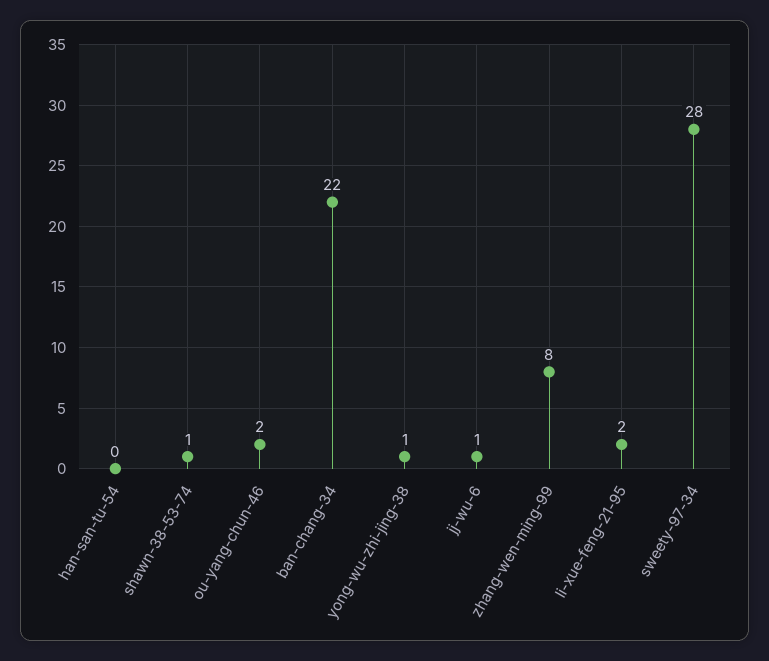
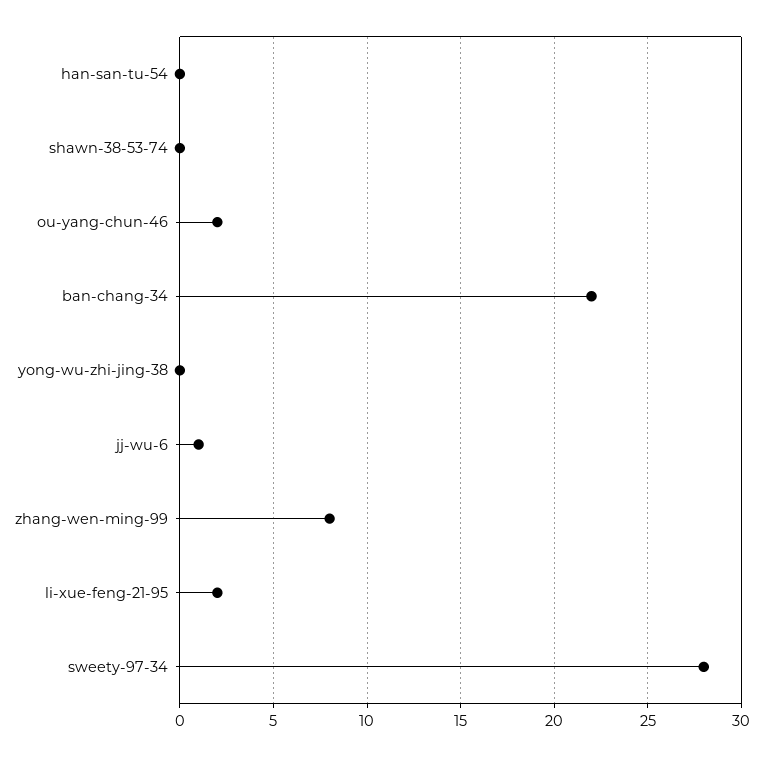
shawn-38-53-74: 1 -> 0
yong-wu-zhi-jing-38: 1 -> 0

